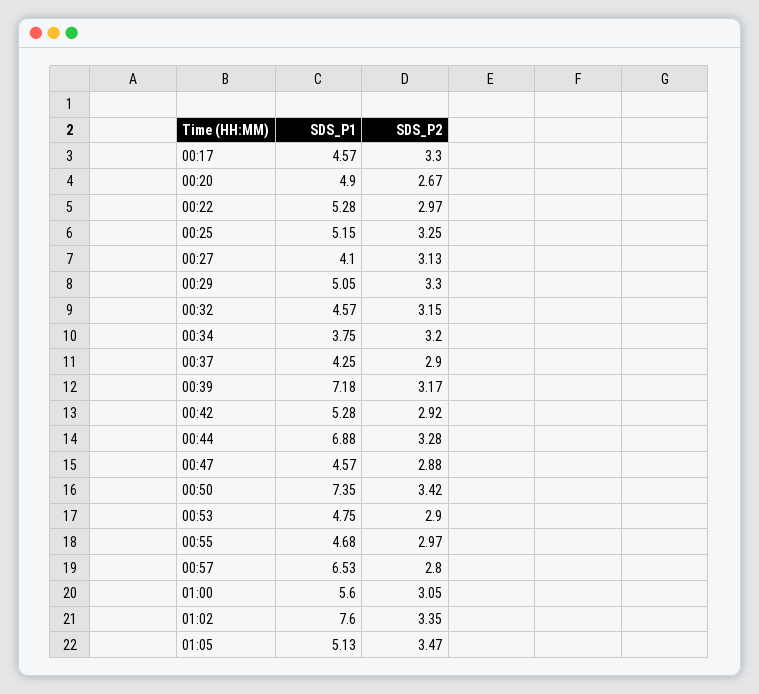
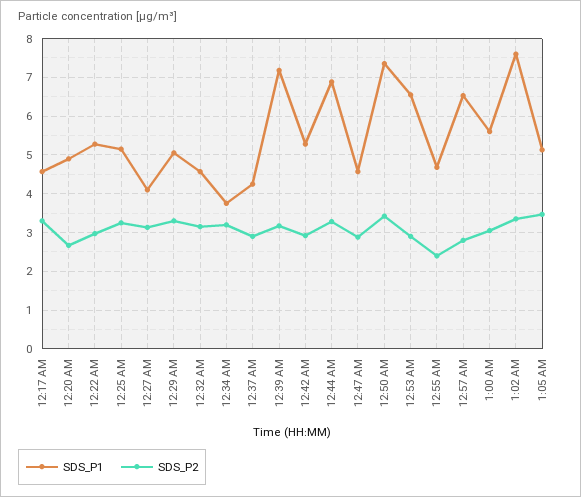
SDS_P1, 00:53: 4.75 -> 6.6
SDS_P2, 00:55: 2.97 -> 2.4

